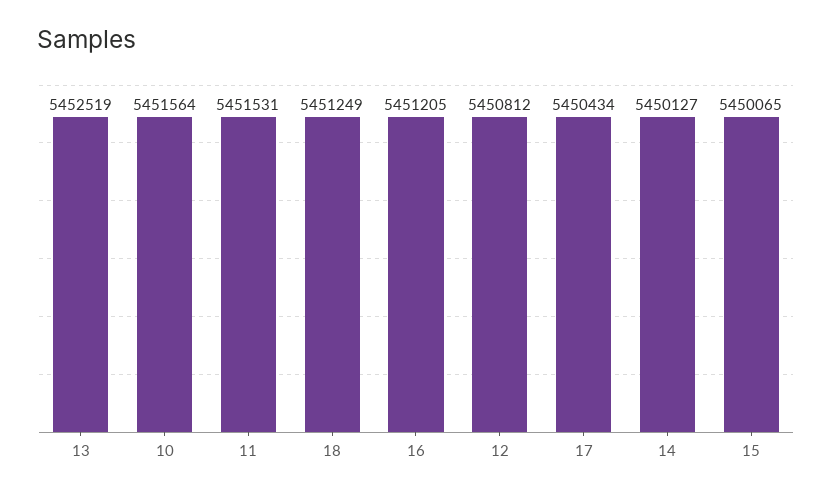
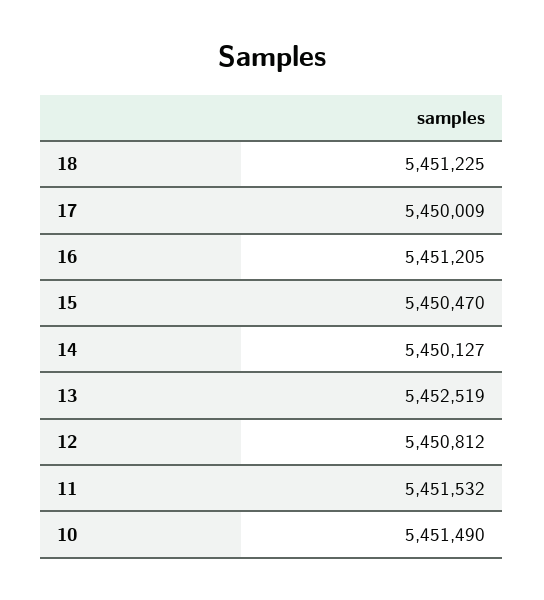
10: 5451564 -> 5451490
11: 5451531 -> 5451532
18: 5451249 -> 5451225
17: 5450434 -> 5450009
15: 5450065 -> 5450470

